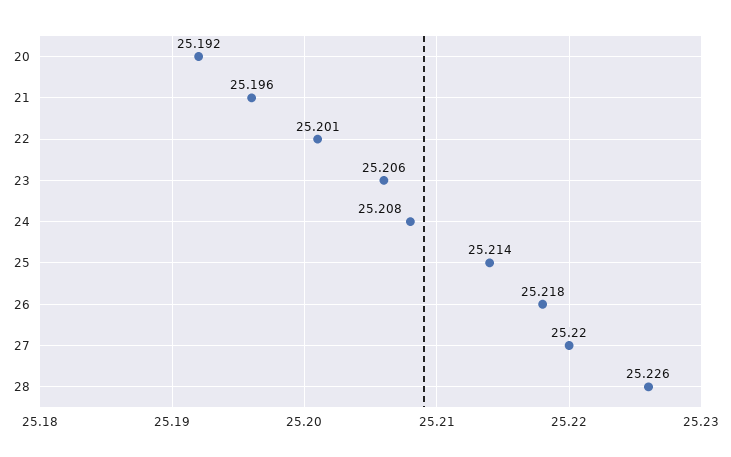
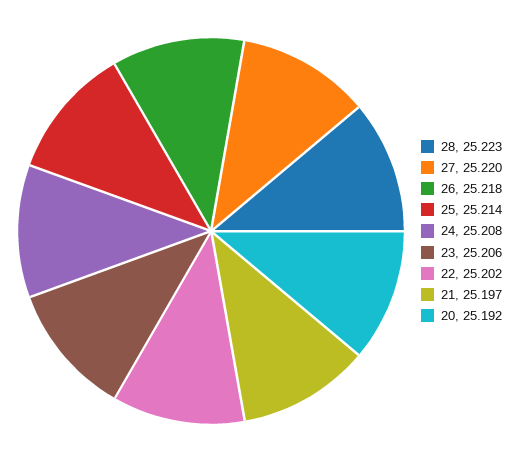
21: 25.196 -> 25.197
22: 25.201 -> 25.202
28: 25.226 -> 25.223

